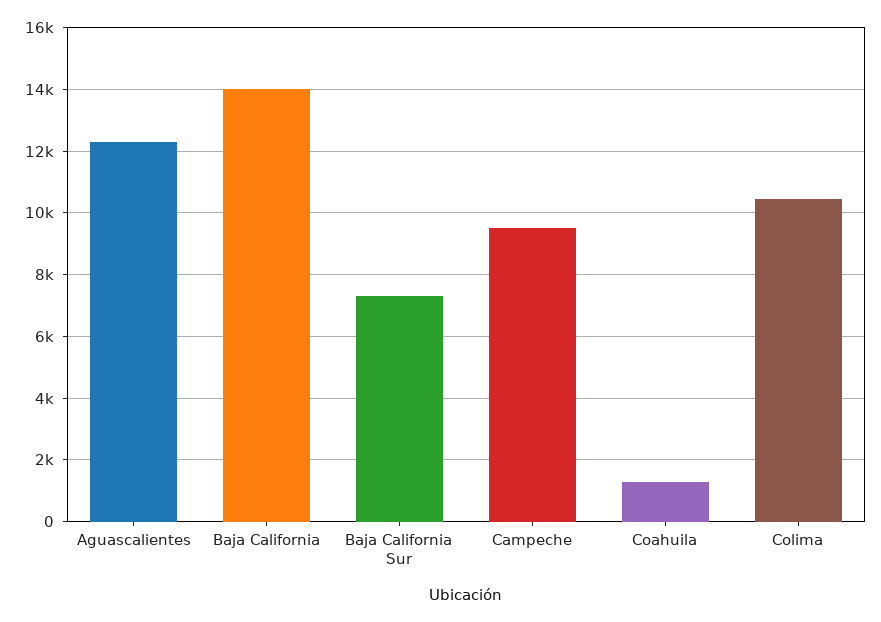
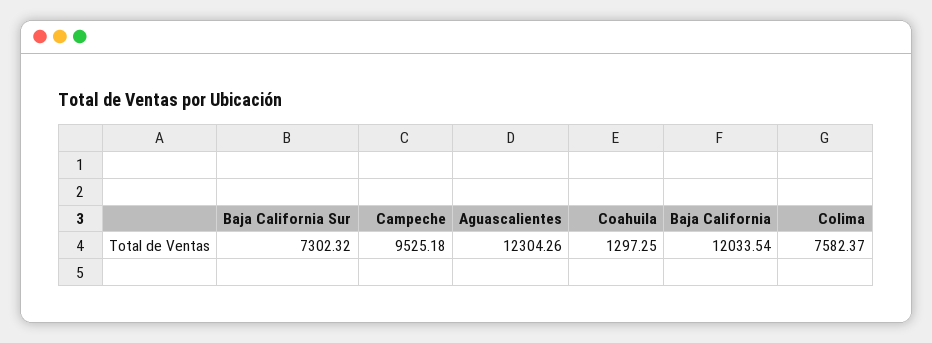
Baja California: 14000 -> 12033.54
Colima: 10400 -> 7582.37

